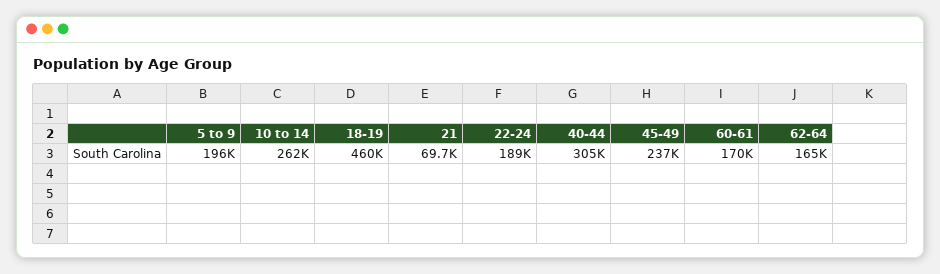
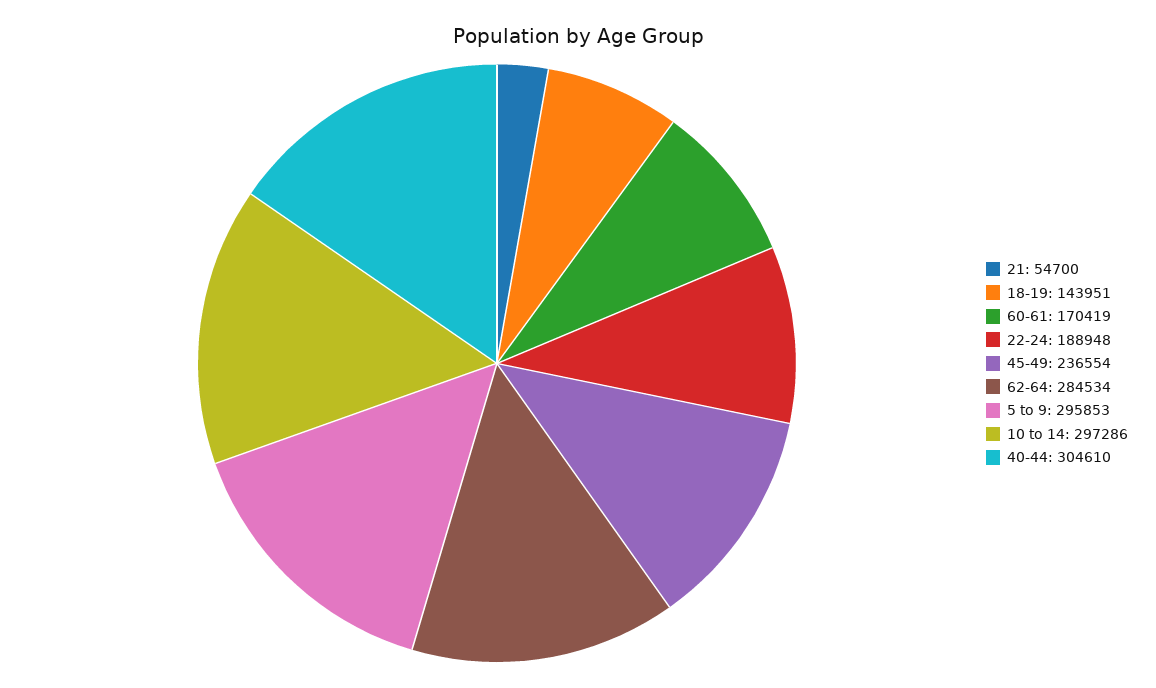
5 to 9: 196000 -> 295853
10 to 14: 262000 -> 297286
18-19: 460000 -> 143951
21: 69700 -> 54700
62-64: 165000 -> 284534

